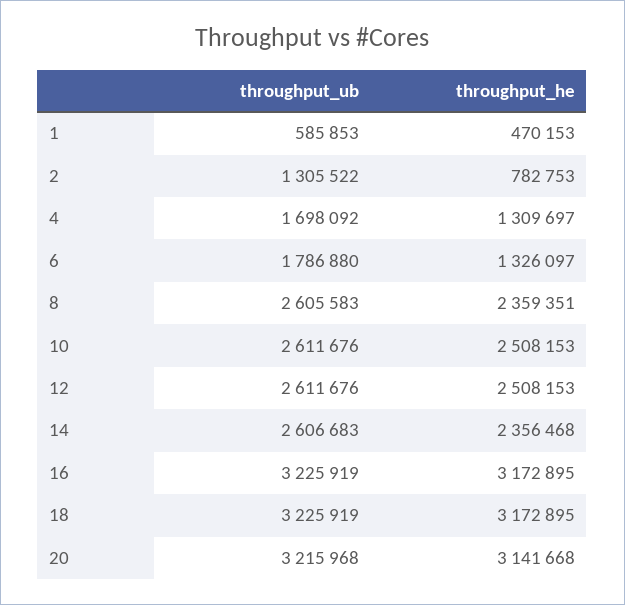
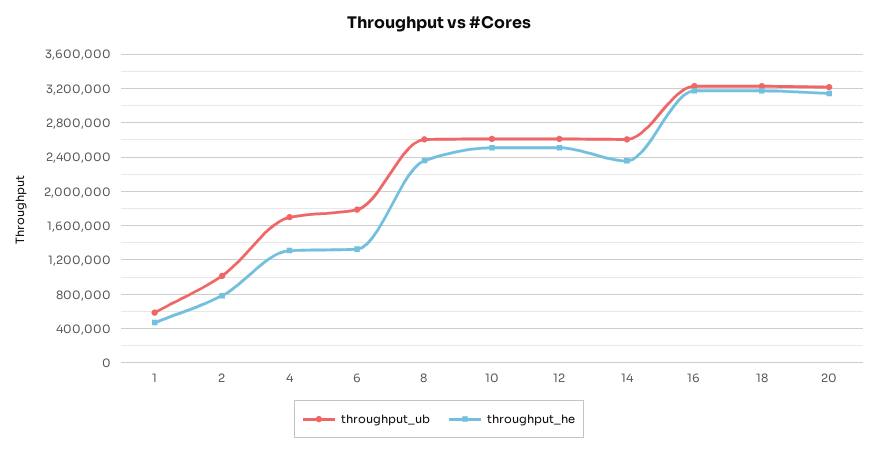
throughput_ub, 2: 1305522 -> 1000000

